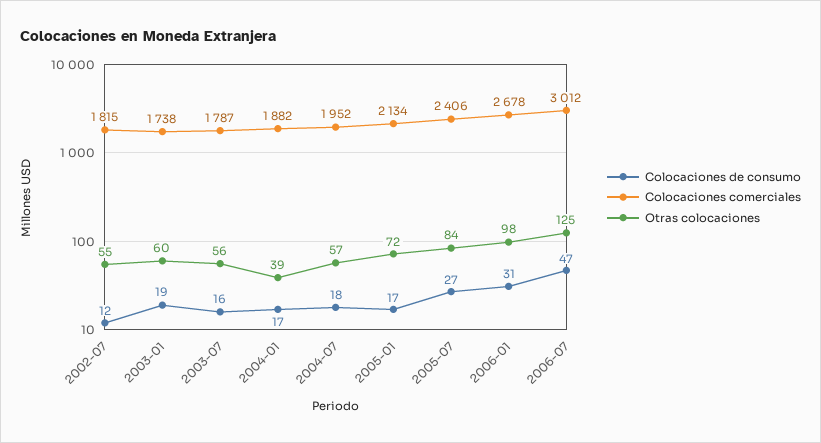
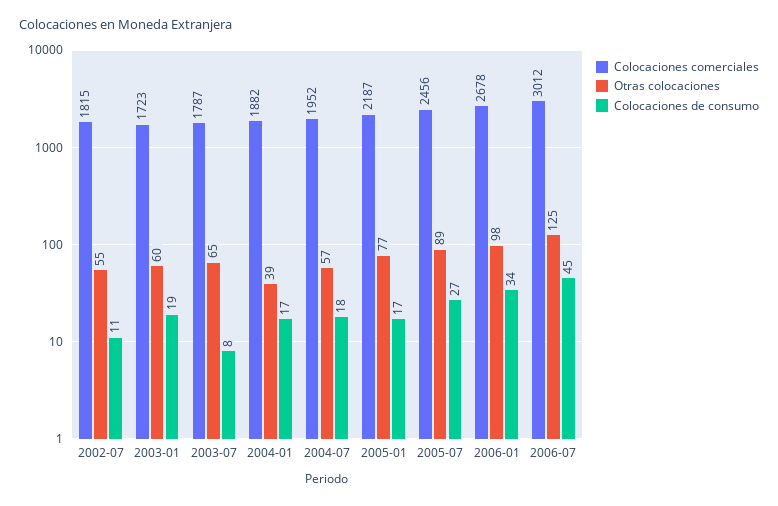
Colocaciones de consumo, 2002-07: 12 -> 11
Colocaciones comerciales, 2003-01: 1738 -> 1723
Colocaciones de consumo, 2003-07: 16 -> 8
Otras colocaciones, 2003-07: 56 -> 65
Colocaciones comerciales, 2005-01: 2134 -> 2187
Otras colocaciones, 2005-01: 72 -> 77
Colocaciones comerciales, 2005-07: 2406 -> 2456
Otras colocaciones, 2005-07: 84 -> 89
Colocaciones de consumo, 2006-01: 31 -> 34
Colocaciones de consumo, 2006-07: 47 -> 45

